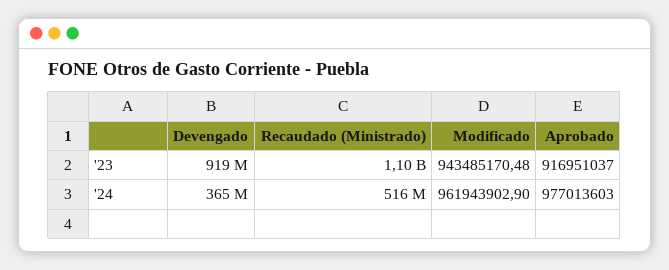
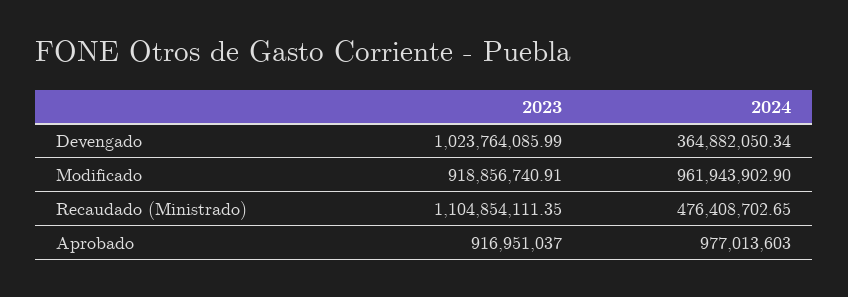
Devengado, '23: 919000000 -> 1023764085.99
Modificado, '23: 943485170.48 -> 918856740.91
Recaudado (Ministrado), '24: 516000000 -> 476408702.65

